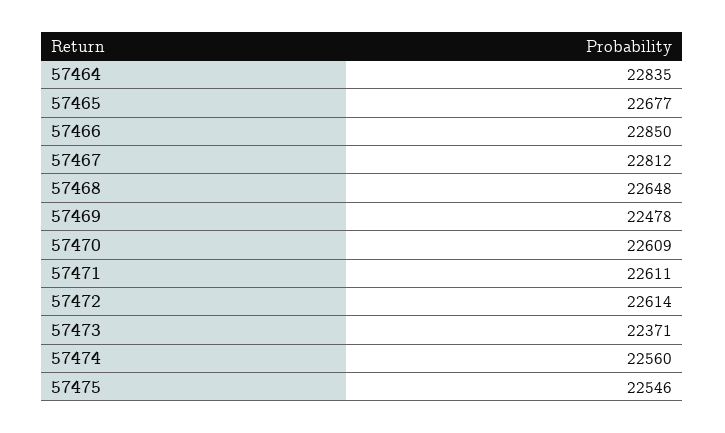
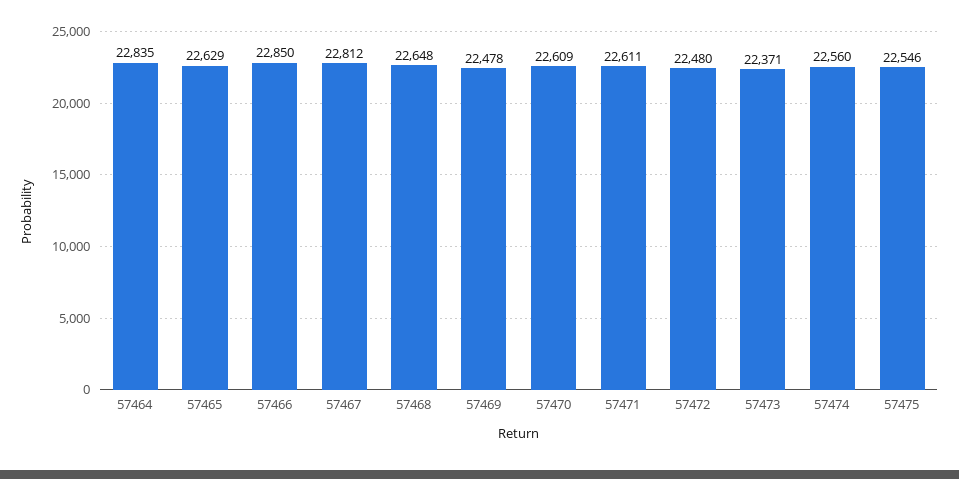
57465: 22677 -> 22629
57472: 22614 -> 22480

